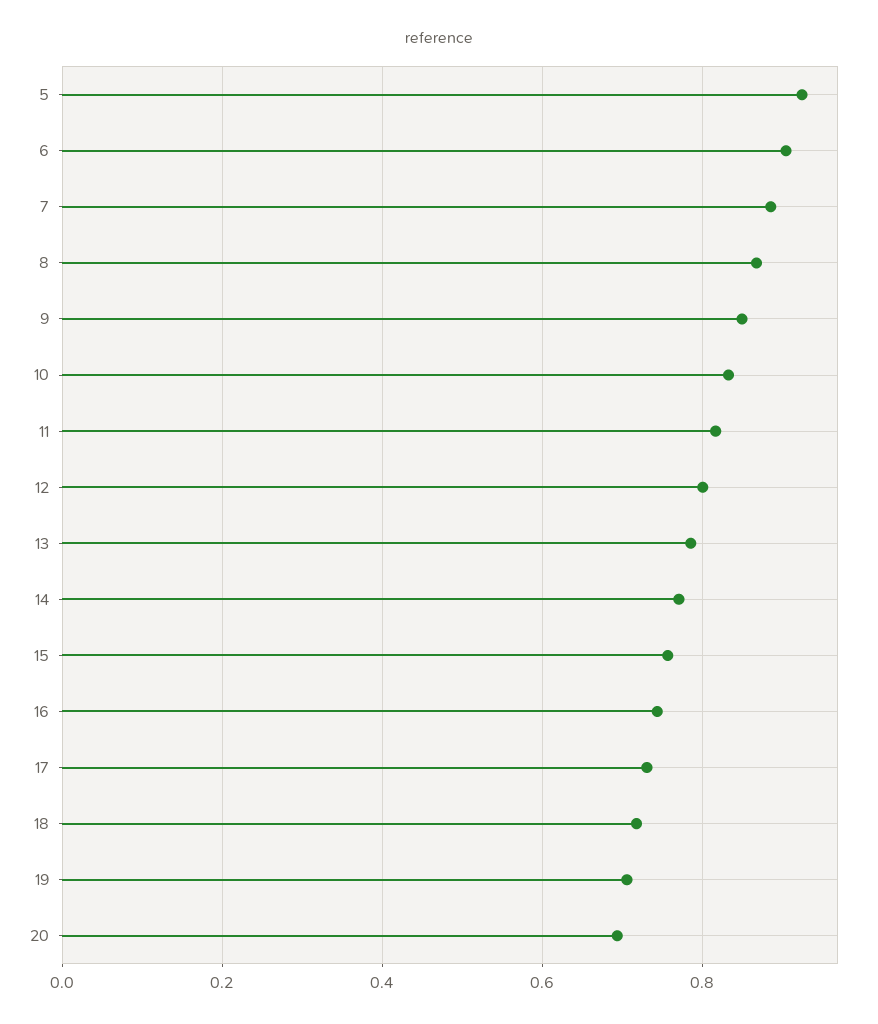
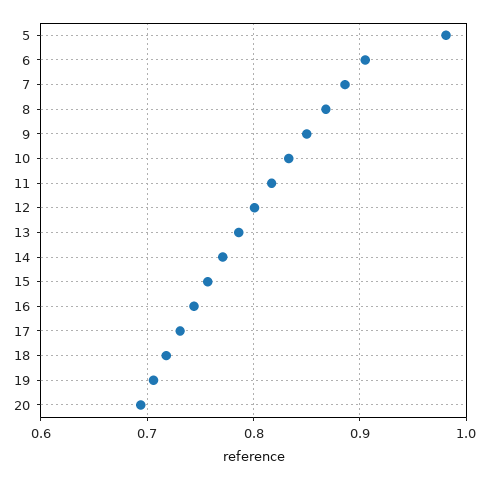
5: 0.92 -> 0.98

